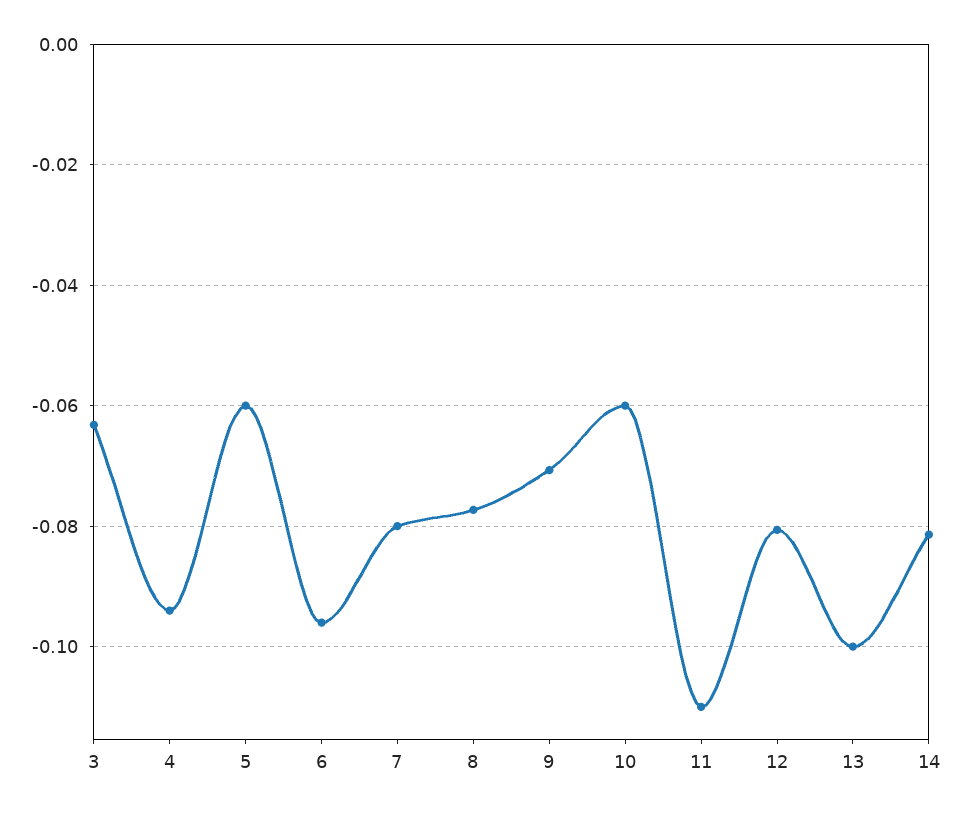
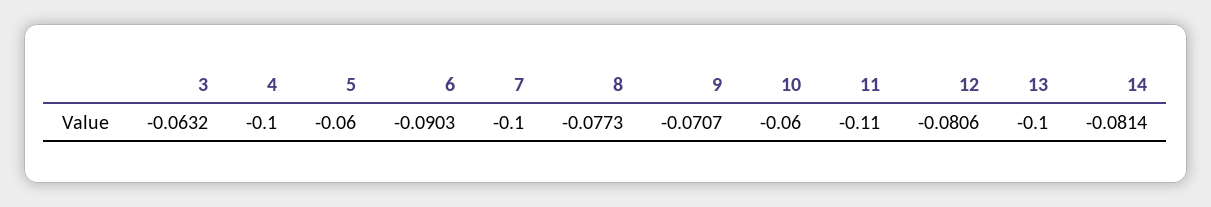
4: -0.094 -> -0.1
6: -0.096 -> -0.0903
7: -0.08 -> -0.1

